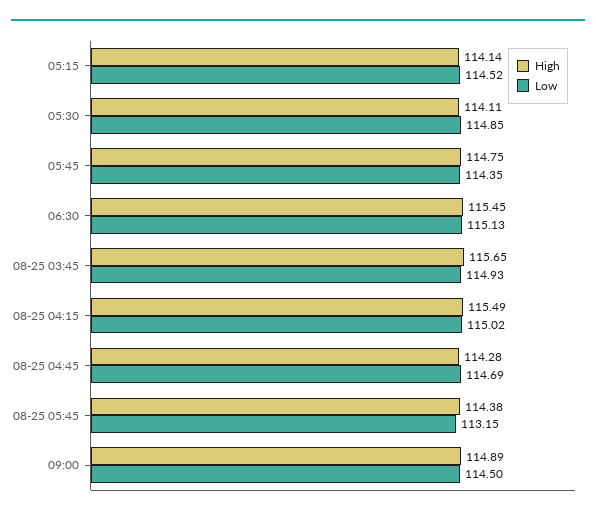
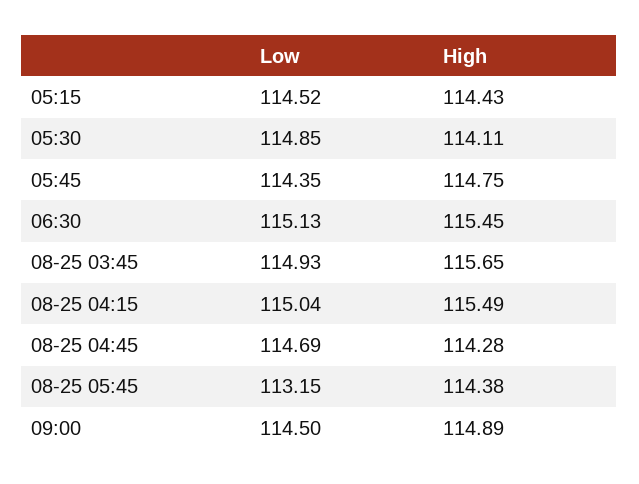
High, 05:15: 114.14 -> 114.43
Low, 08-25 04:15: 115.02 -> 115.04

